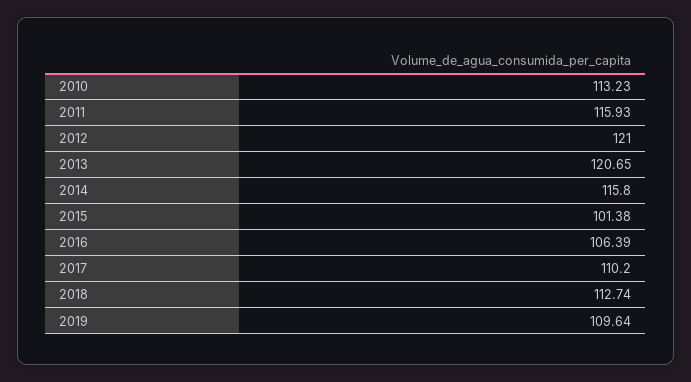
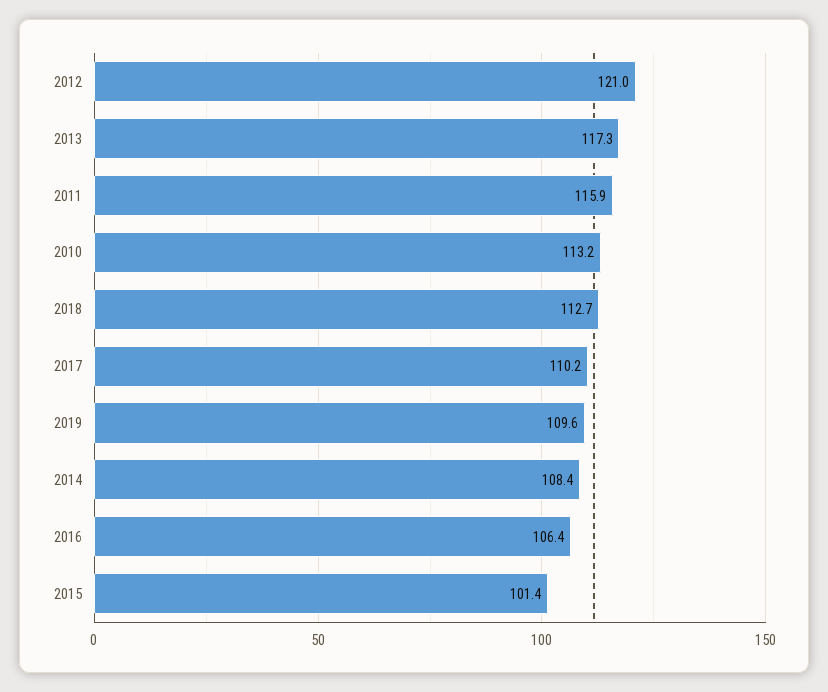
2013: 120.65 -> 117.3
2014: 115.8 -> 108.4

